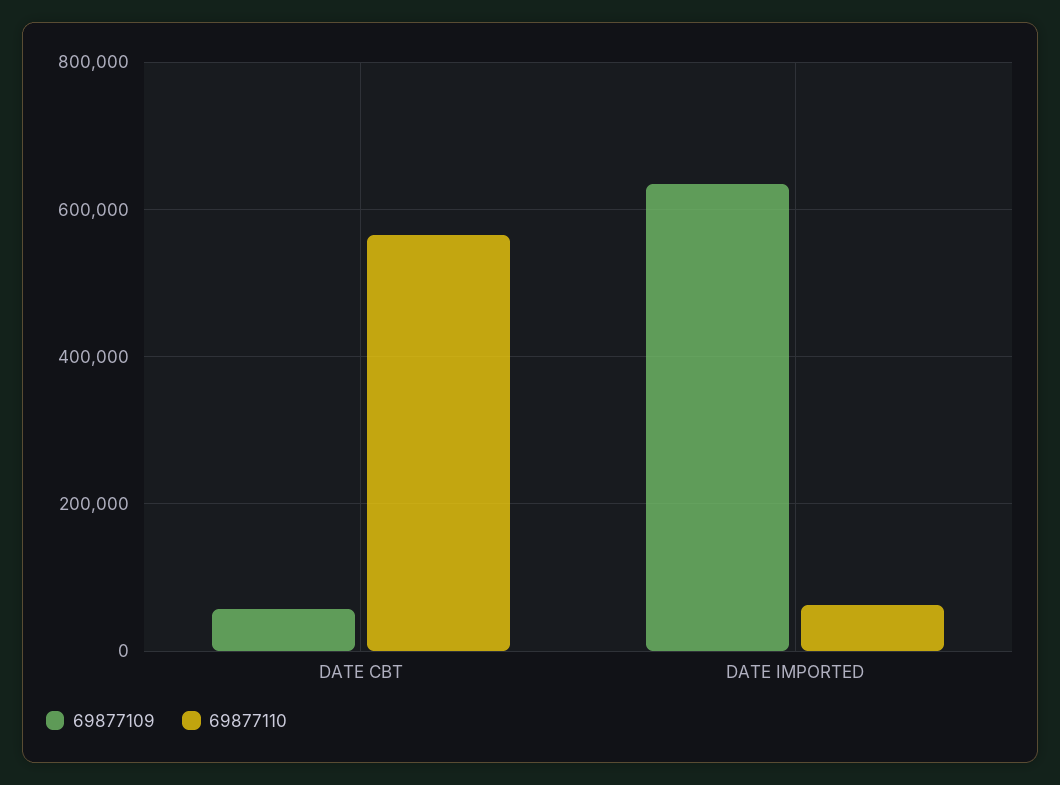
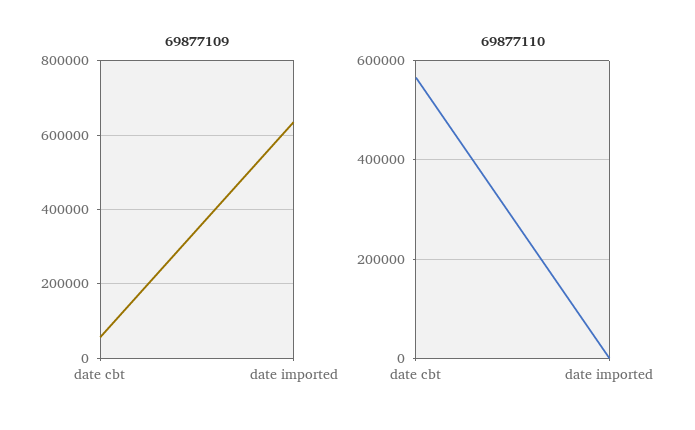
69877110, DATE IMPORTED: 60000 -> 0

